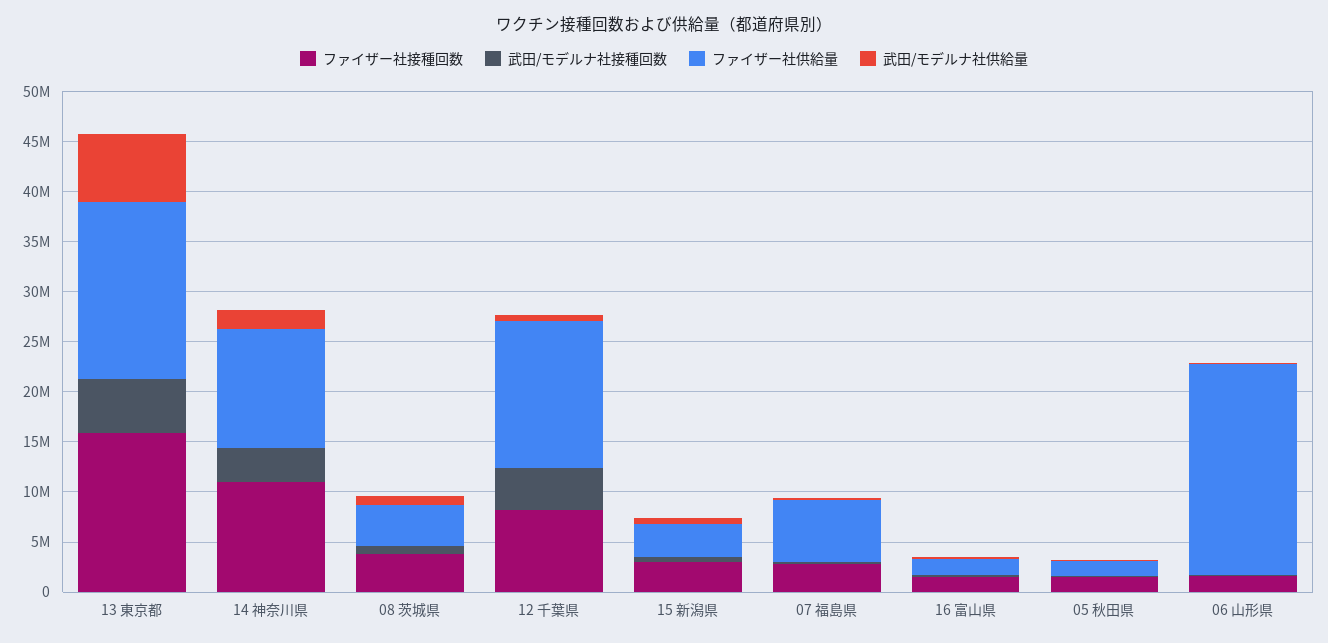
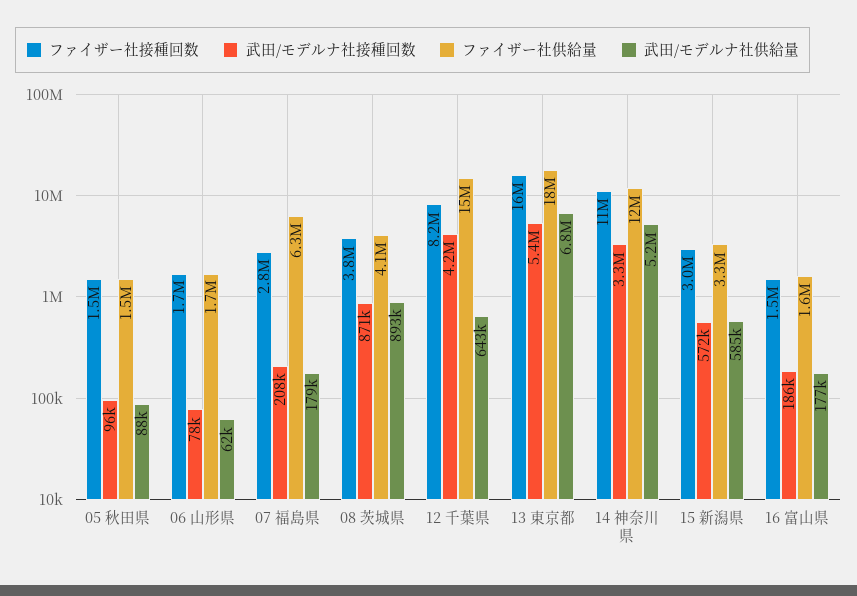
武田/モデルナ社供給量, 14 神奈川県: 2000000 -> 5200000
ファイザー社供給量, 06 山形県: 21000000 -> 1700000

